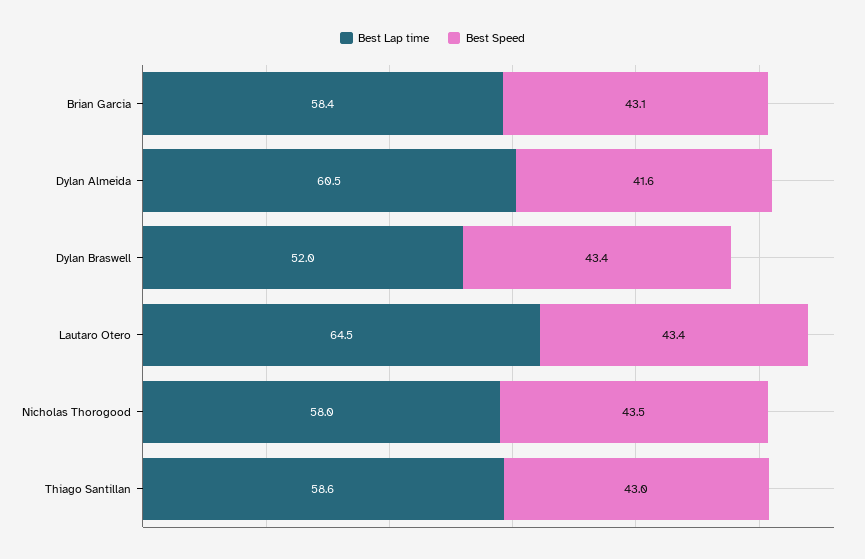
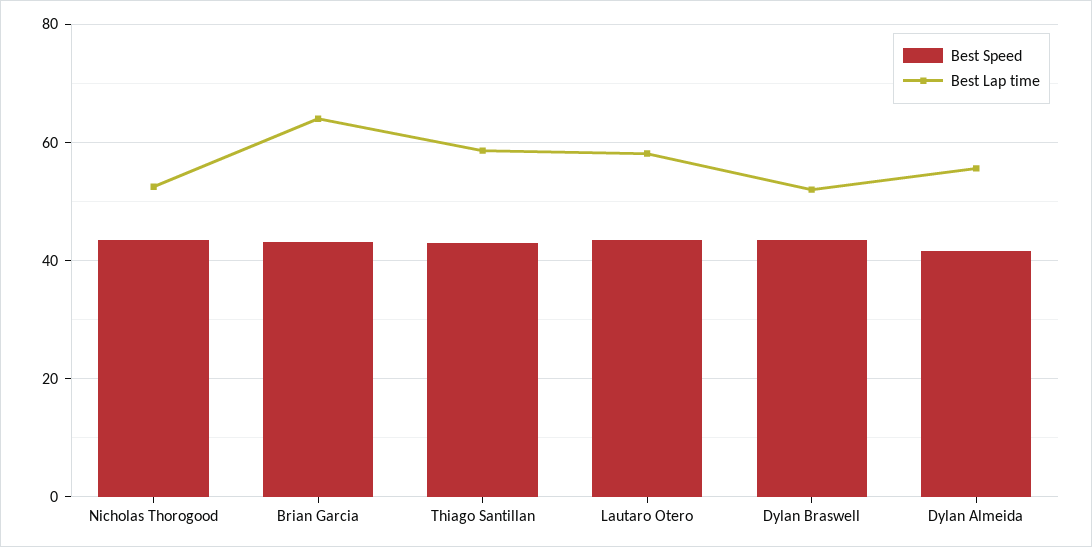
Best Lap time, Brian Garcia: 58.4 -> 64
Best Lap time, Dylan Almeida: 60.5 -> 56
Best Lap time, Lautaro Otero: 64.5 -> 58
Best Lap time, Nicholas Thorogood: 58 -> 52

